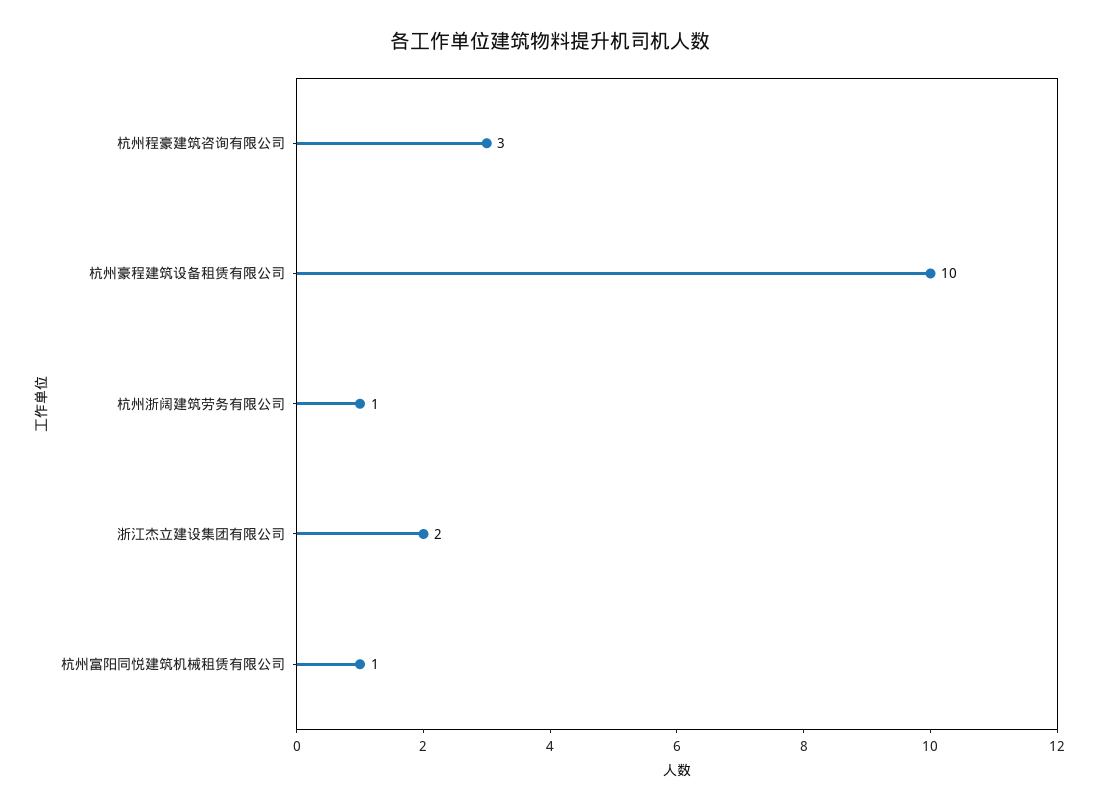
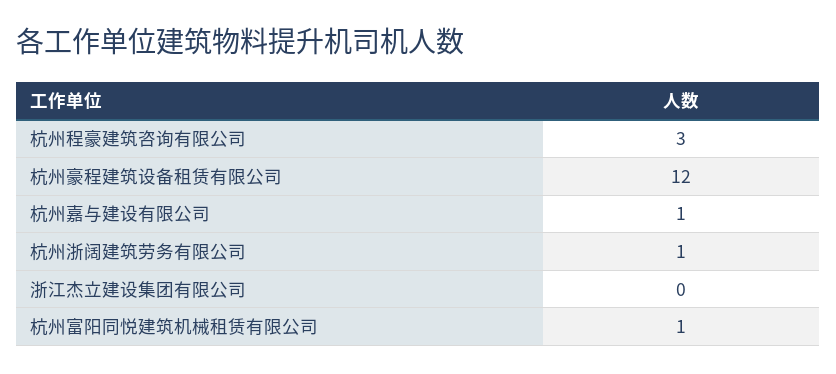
杭州豪程建筑设备租赁有限公司: 10 -> 12
浙江杰立建设集团有限公司: 2 -> 0
杭州嘉与建设有限公司: none -> 1

